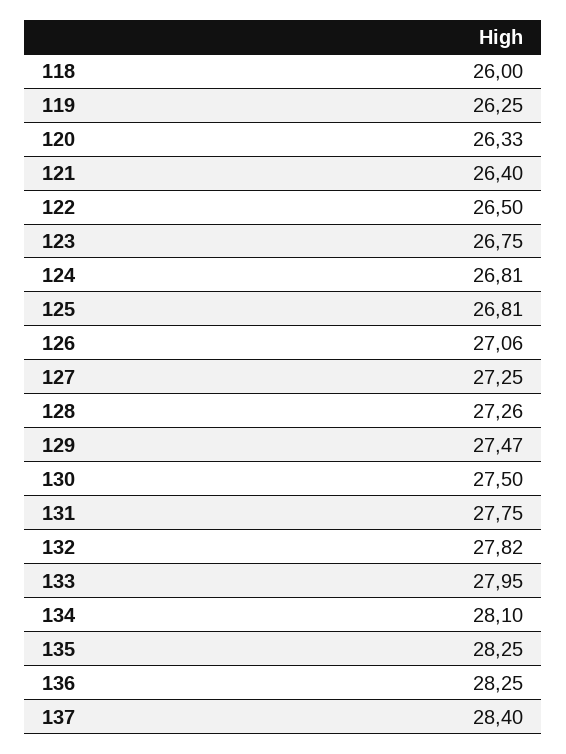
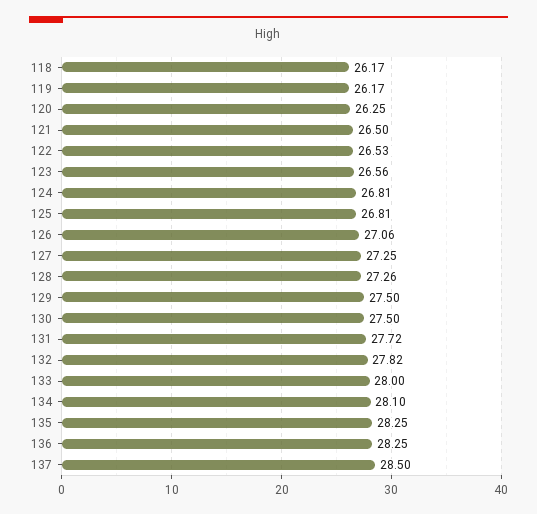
118: 26 -> 26.17
119: 26.25 -> 26.17
120: 26.33 -> 26.25
121: 26.4 -> 26.5
122: 26.5 -> 26.53
123: 26.75 -> 26.56
129: 27.47 -> 27.5
131: 27.75 -> 27.72
133: 27.95 -> 28
137: 28.4 -> 28.5

